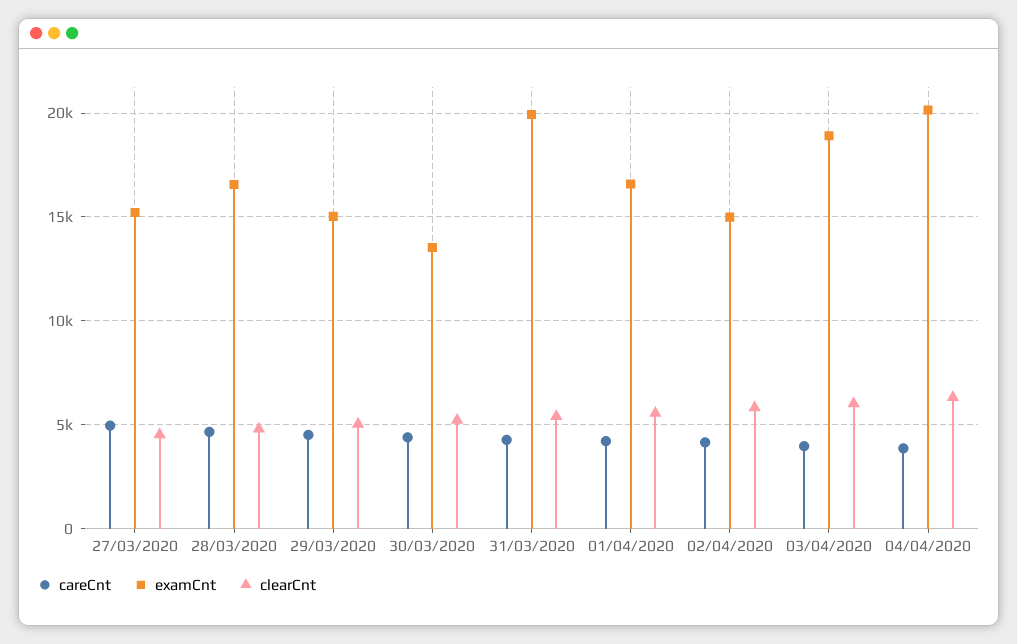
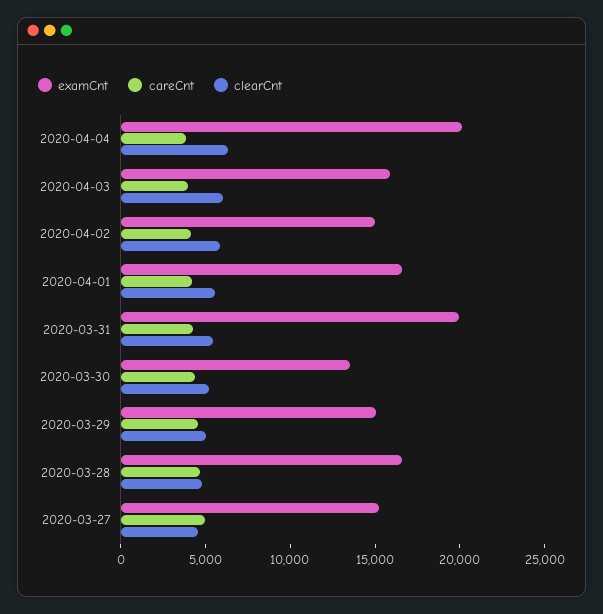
examCnt, 03/04/2020: 19000 -> 16000

